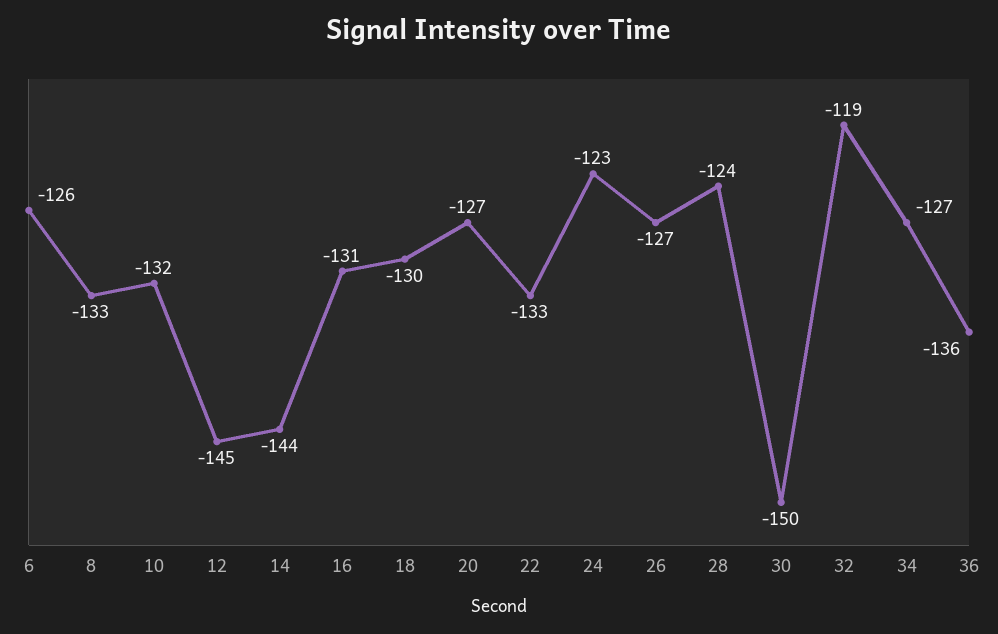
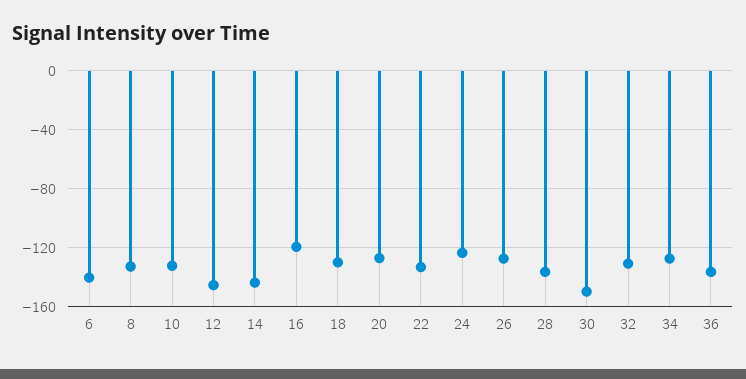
6: -126 -> -140
16: -131 -> -120
28: -124 -> -135
32: -119 -> -130

